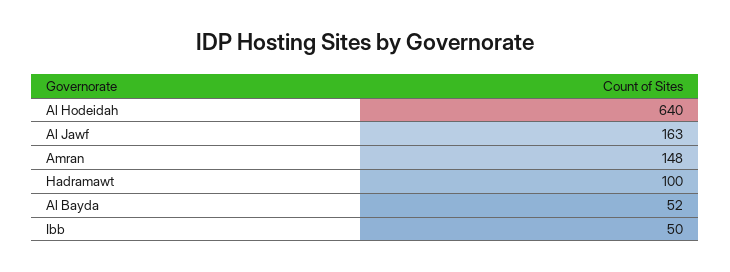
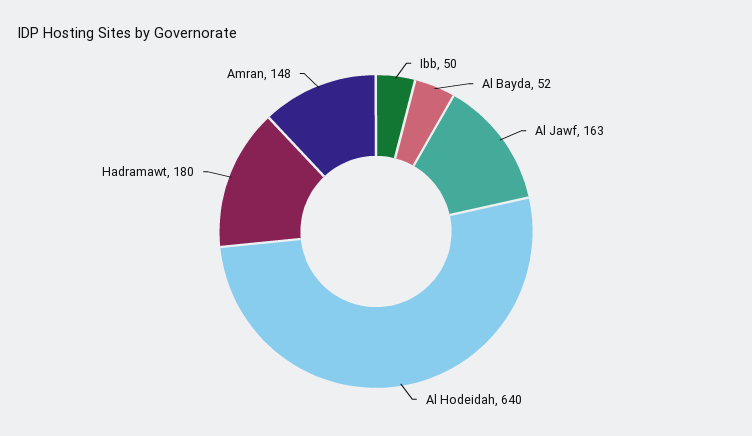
Hadramawt: 100 -> 180

